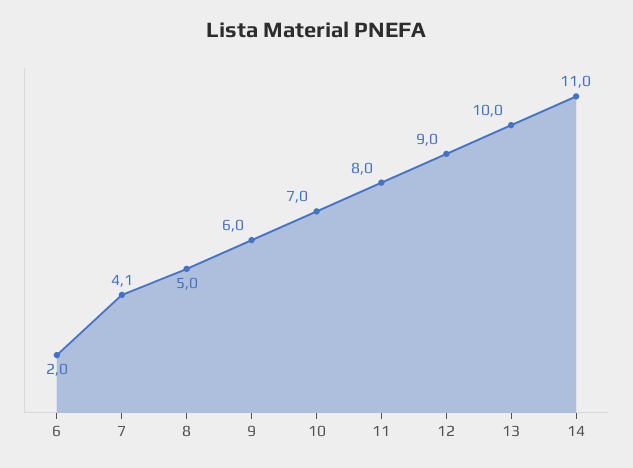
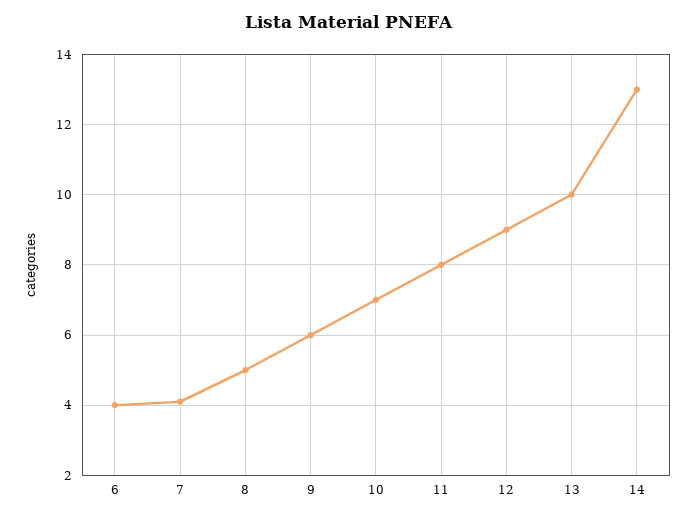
6: 2 -> 4
14: 11 -> 13

